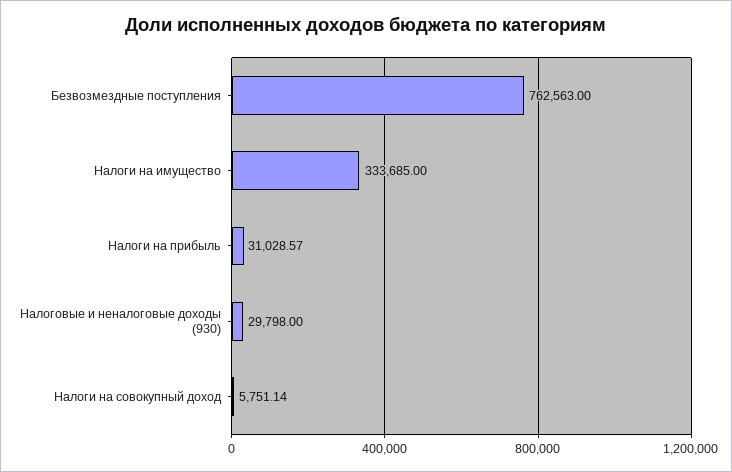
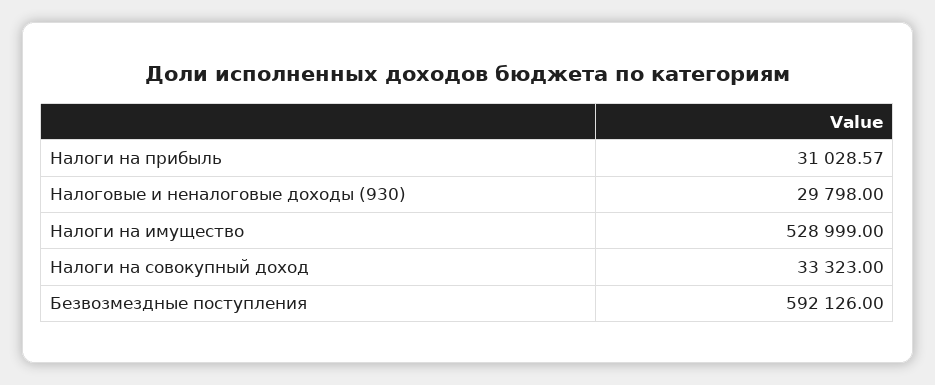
Безвозмездные поступления: 762563 -> 592126
Налоги на имущество: 333685 -> 528999
Налоги на совокупный доход: 5751.14 -> 33323

